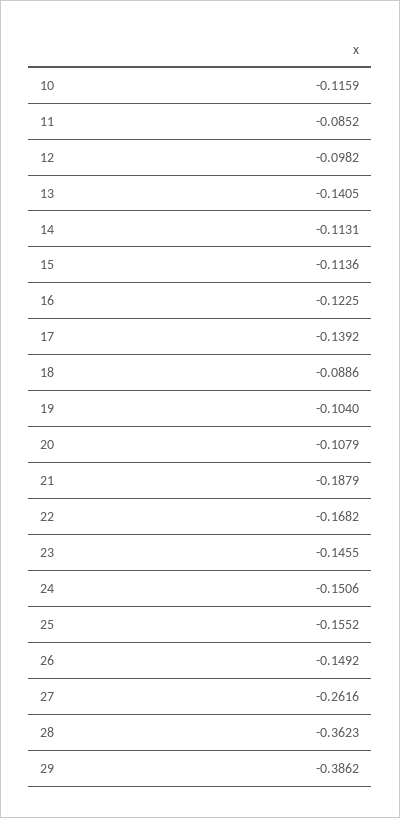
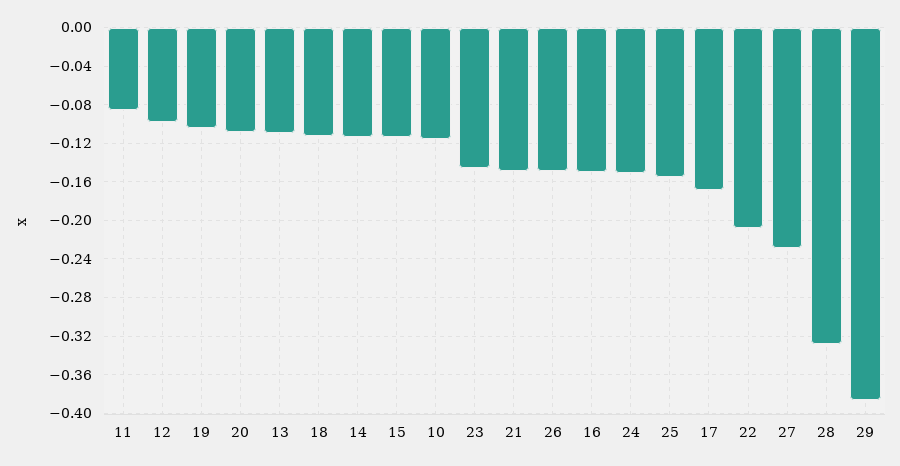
13: -0.1405 -> -0.11
16: -0.1225 -> -0.15
17: -0.1392 -> -0.17
18: -0.0886 -> -0.11
21: -0.1879 -> -0.15
22: -0.1682 -> -0.21
27: -0.2616 -> -0.23
28: -0.3623 -> -0.33

